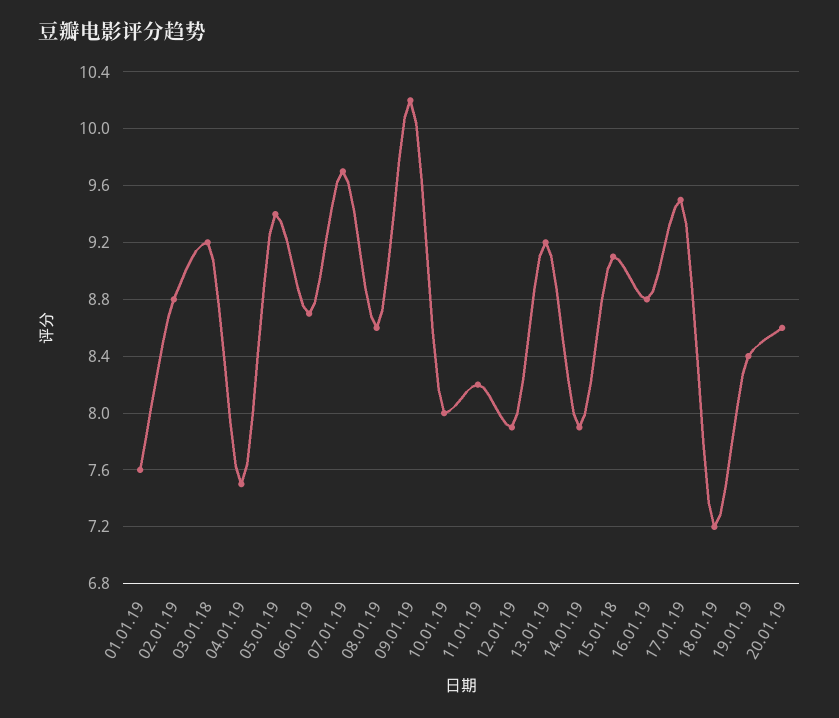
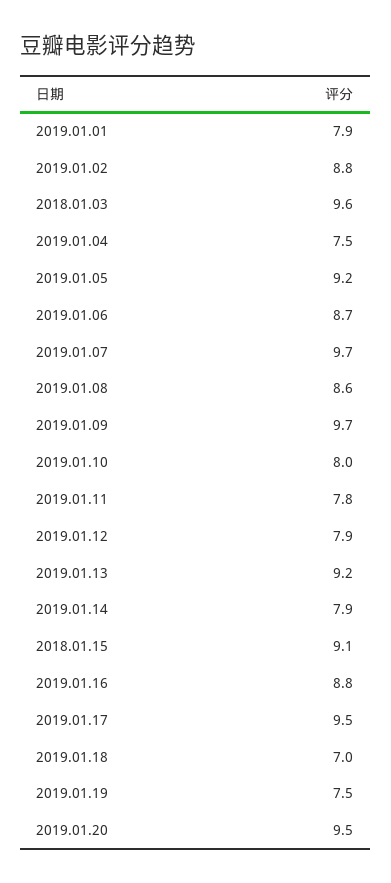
01.01.19: 7.6 -> 7.9
03.01.18: 9.2 -> 9.6
05.01.19: 9.4 -> 9.2
09.01.19: 10.2 -> 9.7
11.01.19: 8.2 -> 7.8
18.01.19: 7.2 -> 7
19.01.19: 8.4 -> 7.5
20.01.19: 8.6 -> 9.5

